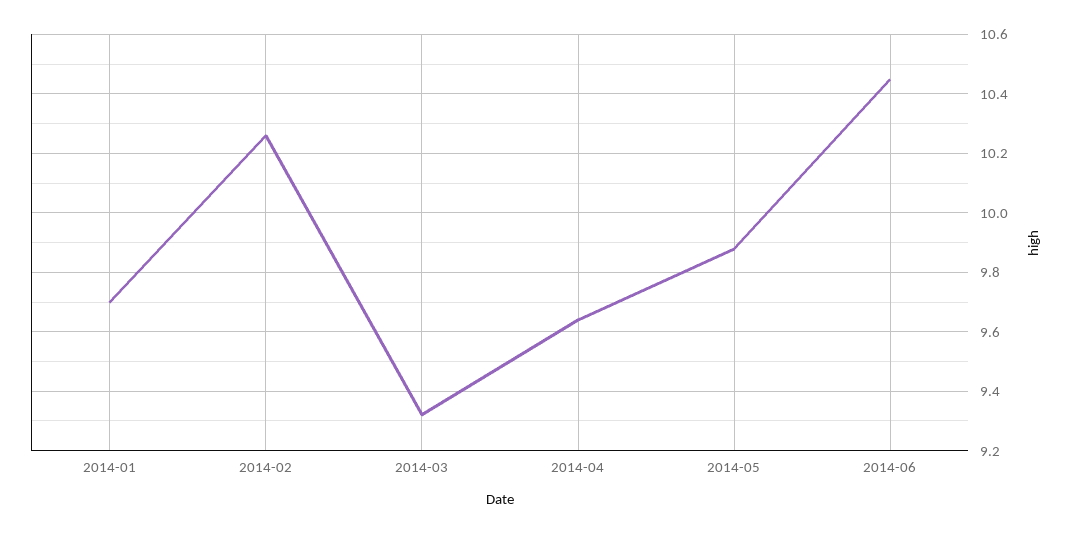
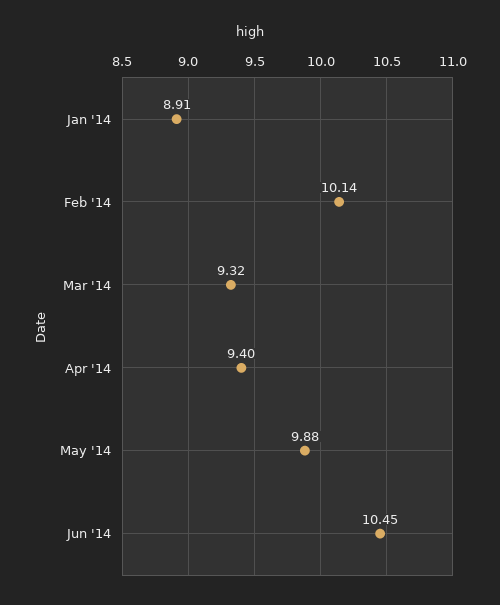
2014-01: 9.7 -> 8.91
2014-02: 10.25 -> 10.14
2014-04: 9.65 -> 9.4

